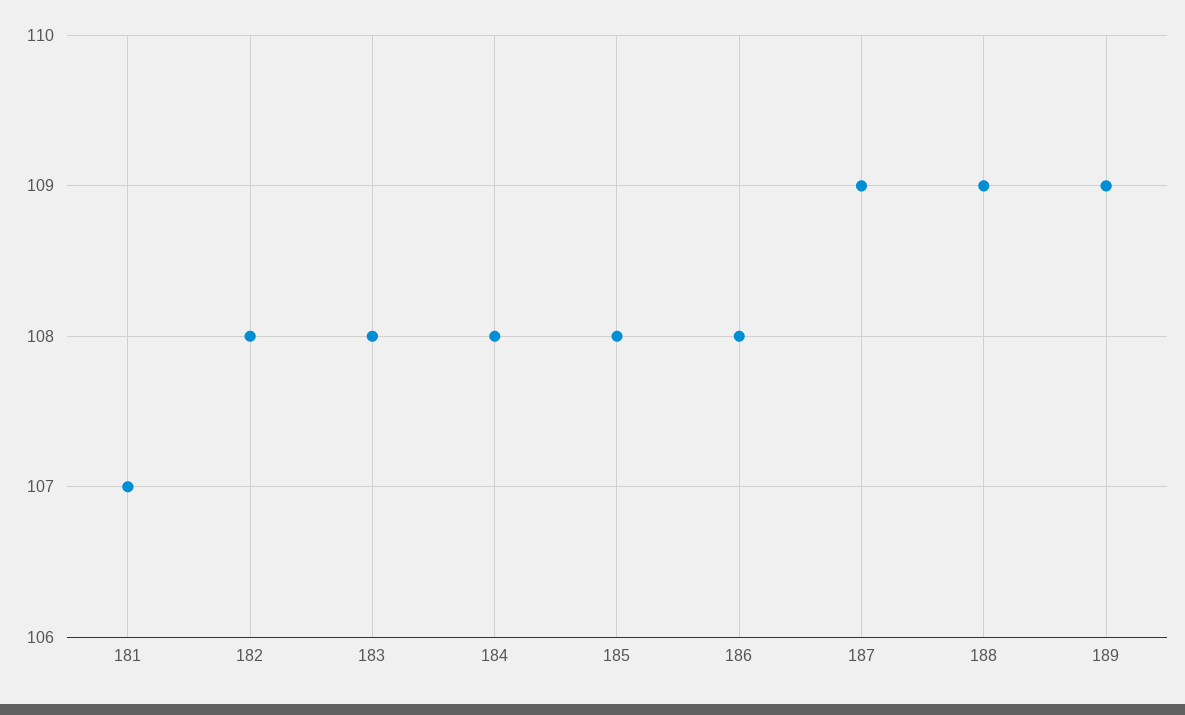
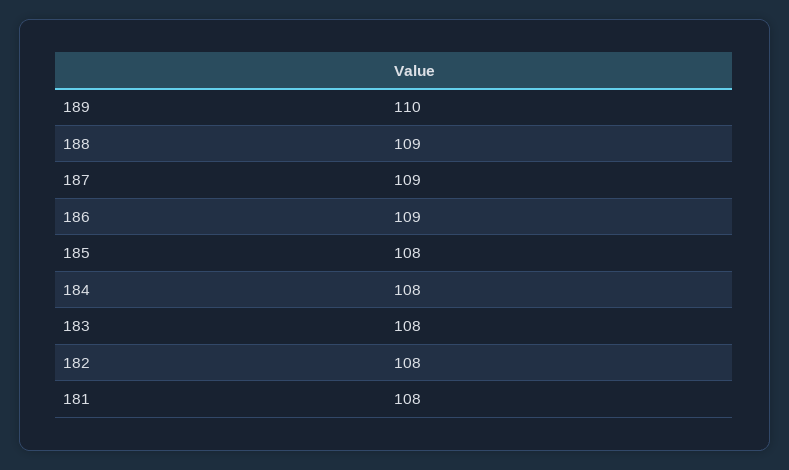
181: 107 -> 108
186: 108 -> 109
189: 109 -> 110

